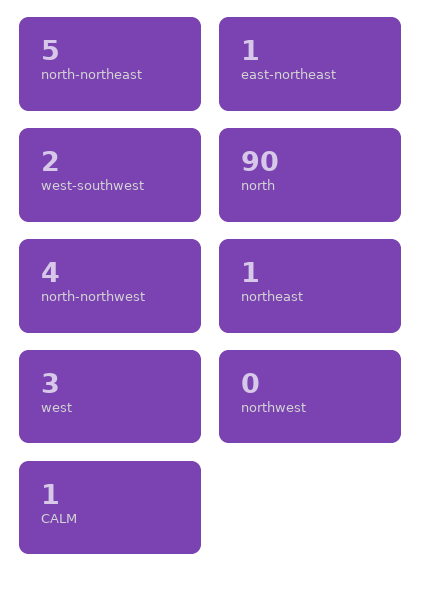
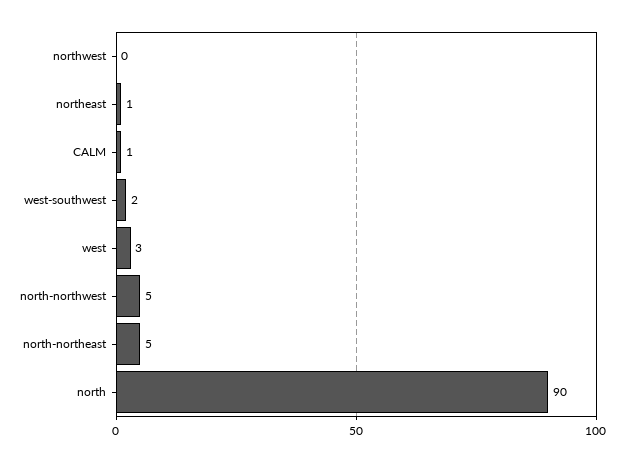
east-northeast: 1 -> none
north-northwest: 4 -> 5

